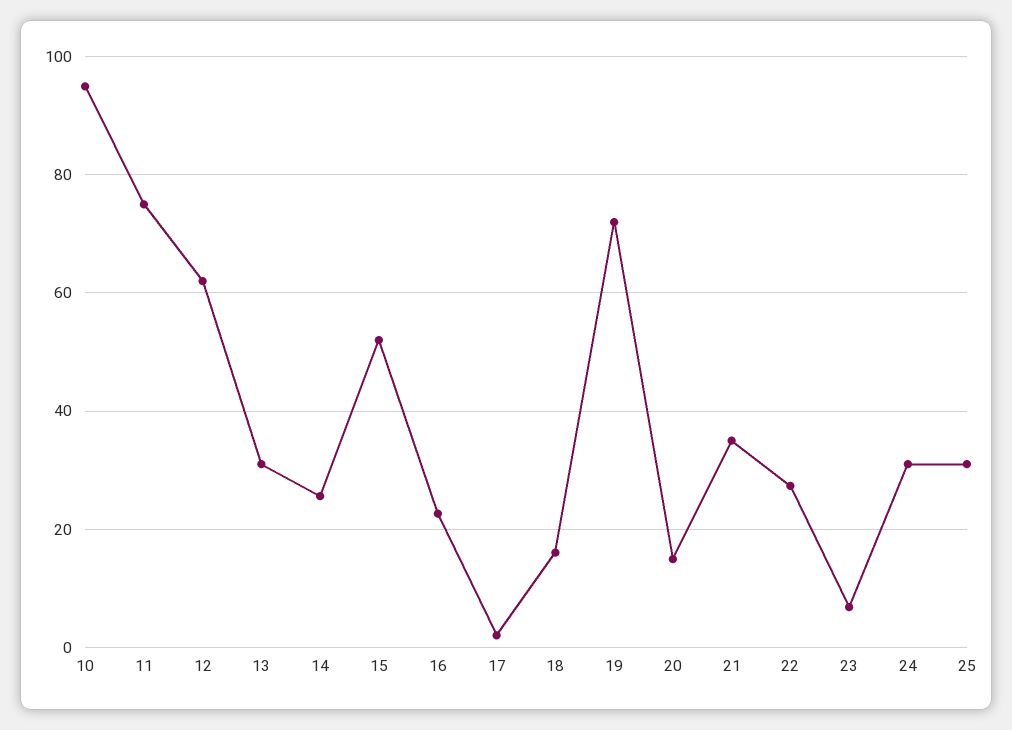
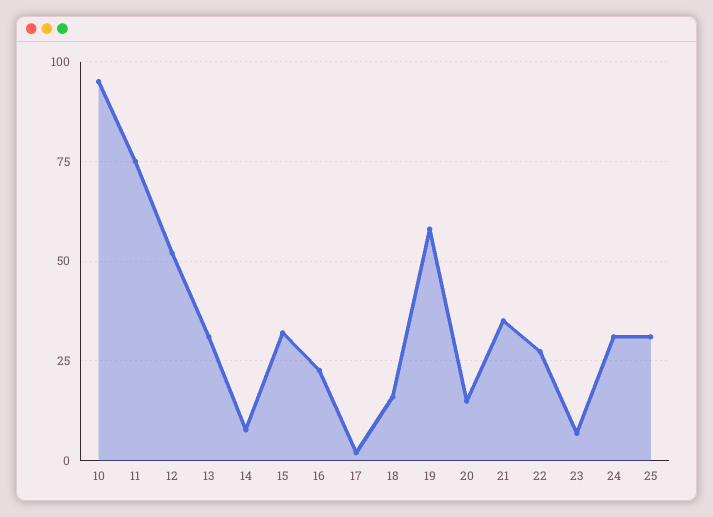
12: 62 -> 52.5
14: 26 -> 7.5
15: 52 -> 32.5
19: 72 -> 57.5

